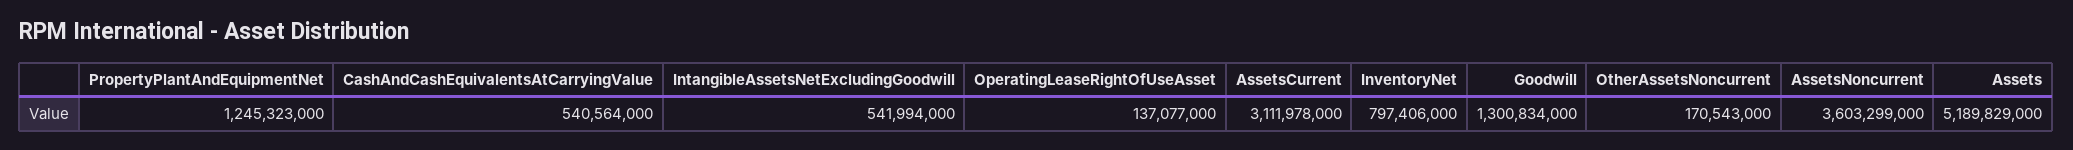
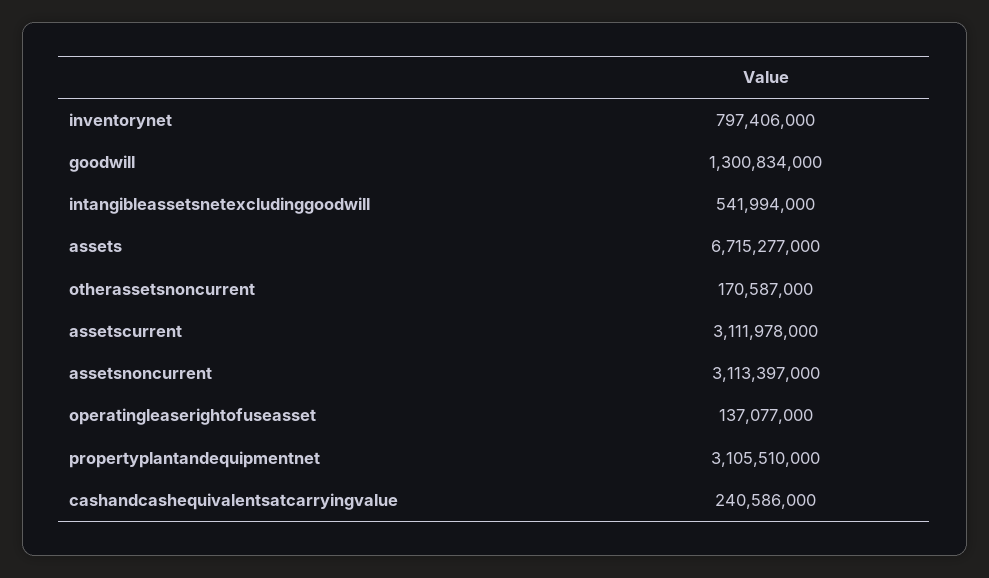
PropertyPlantAndEquipmentNet: 1245323000 -> 3105510000
CashAndCashEquivalentsAtCarryingValue: 540564000 -> 240586000
OtherAssetsNoncurrent: 170543000 -> 170587000
AssetsNoncurrent: 3603299000 -> 3113397000
Assets: 5189829000 -> 6715277000

